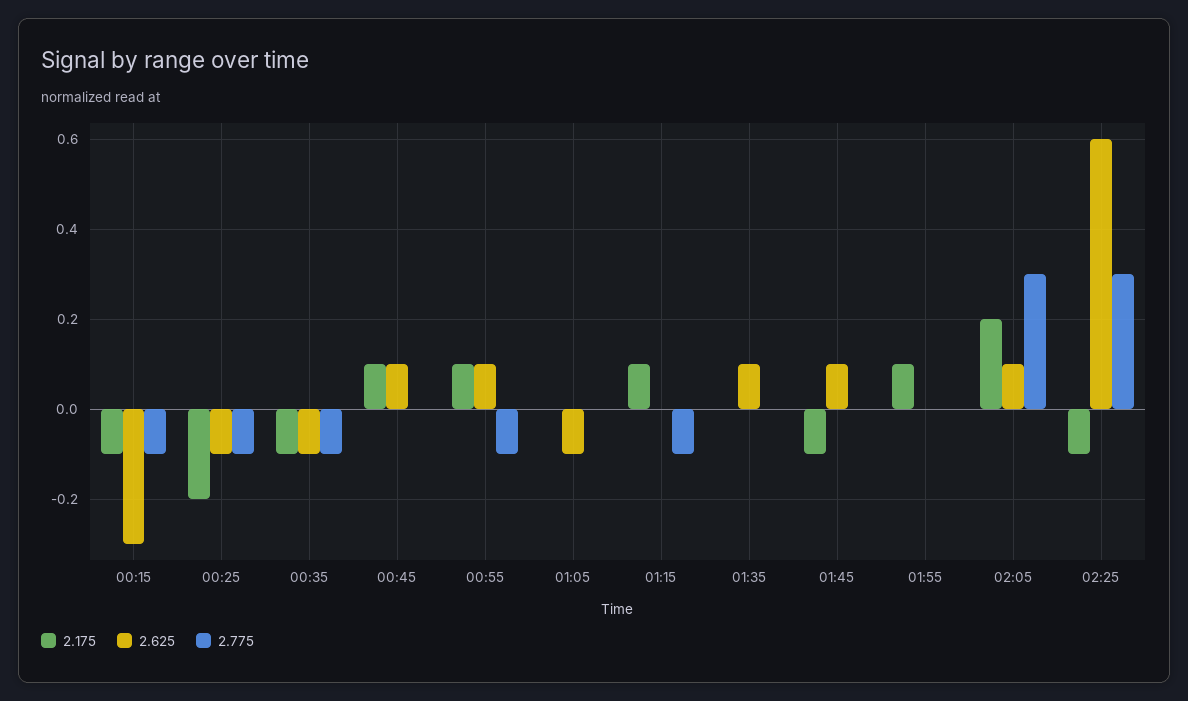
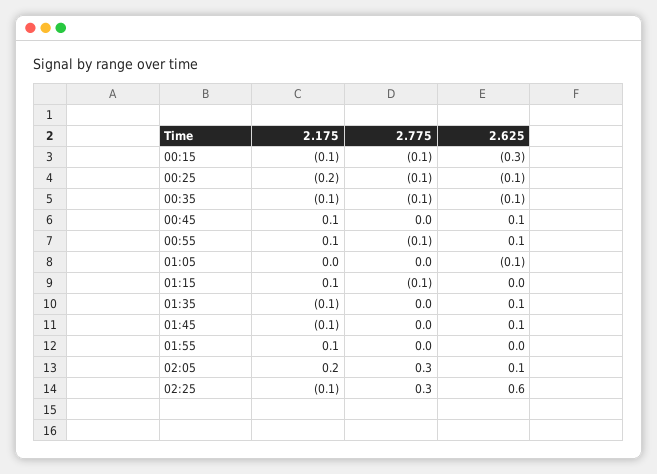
2.175, 01:35: 0 -> -0.1

